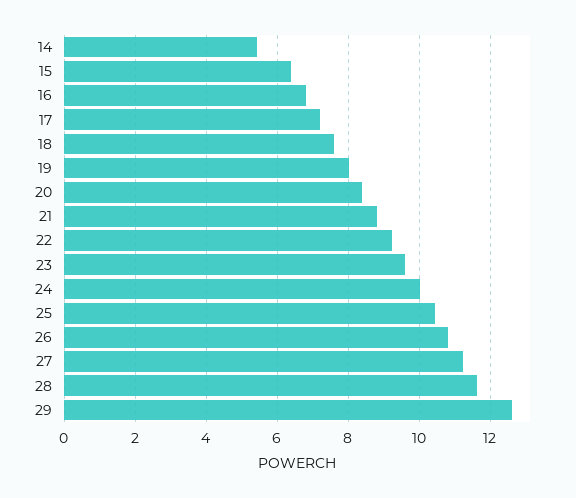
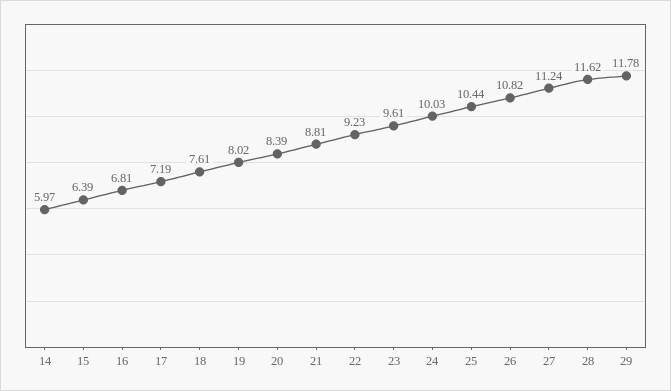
14: 5.4 -> 5.97
29: 12.6 -> 11.78

